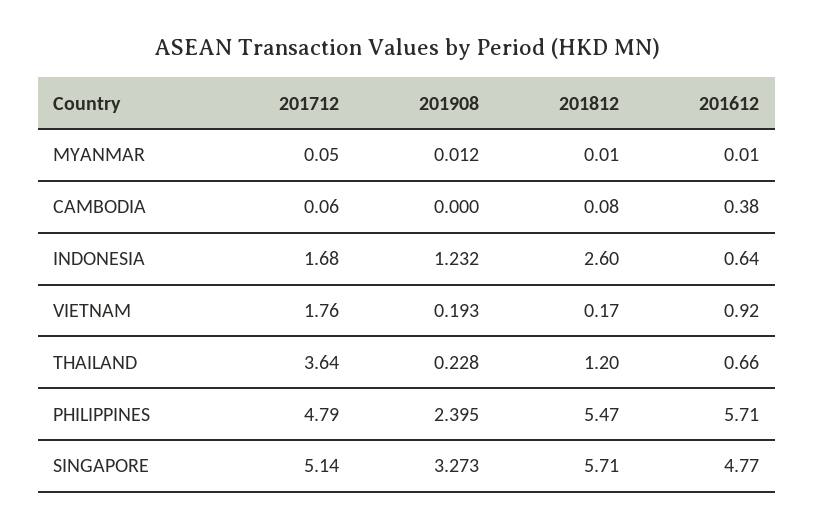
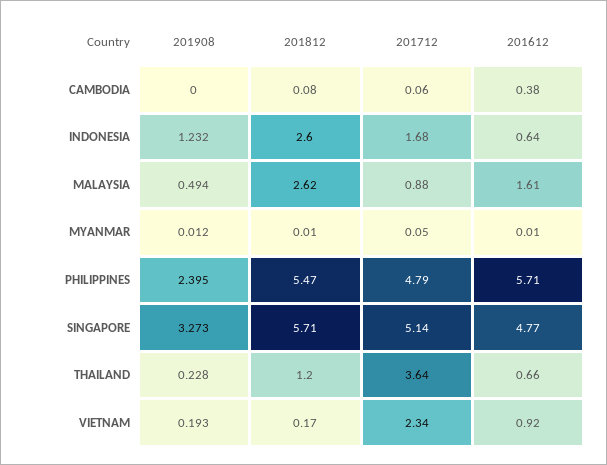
201712, VIETNAM: 1.76 -> 2.34
201908, MALAYSIA: none -> 0.494
201812, MALAYSIA: none -> 2.62
201712, MALAYSIA: none -> 0.88
201612, MALAYSIA: none -> 1.61

